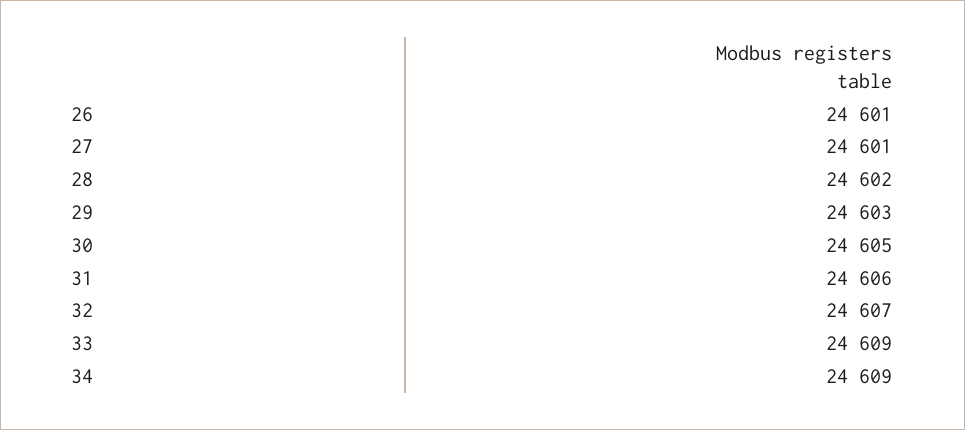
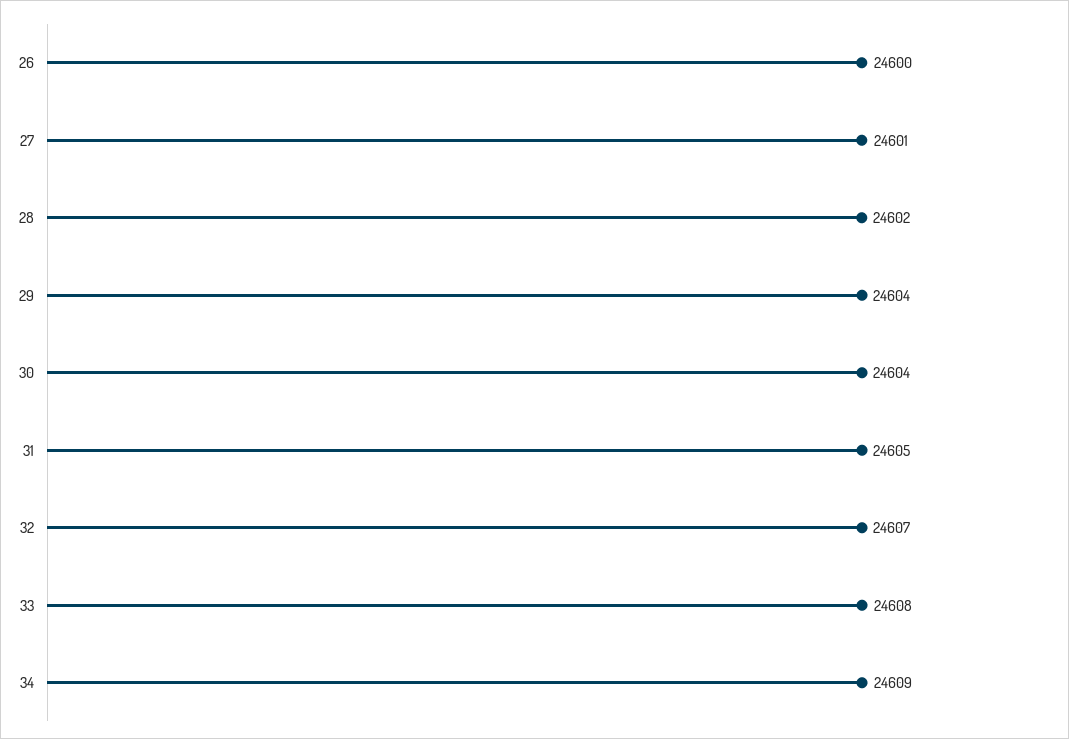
26: 24601 -> 24600
29: 24603 -> 24604
30: 24605 -> 24604
31: 24606 -> 24605
33: 24609 -> 24608

